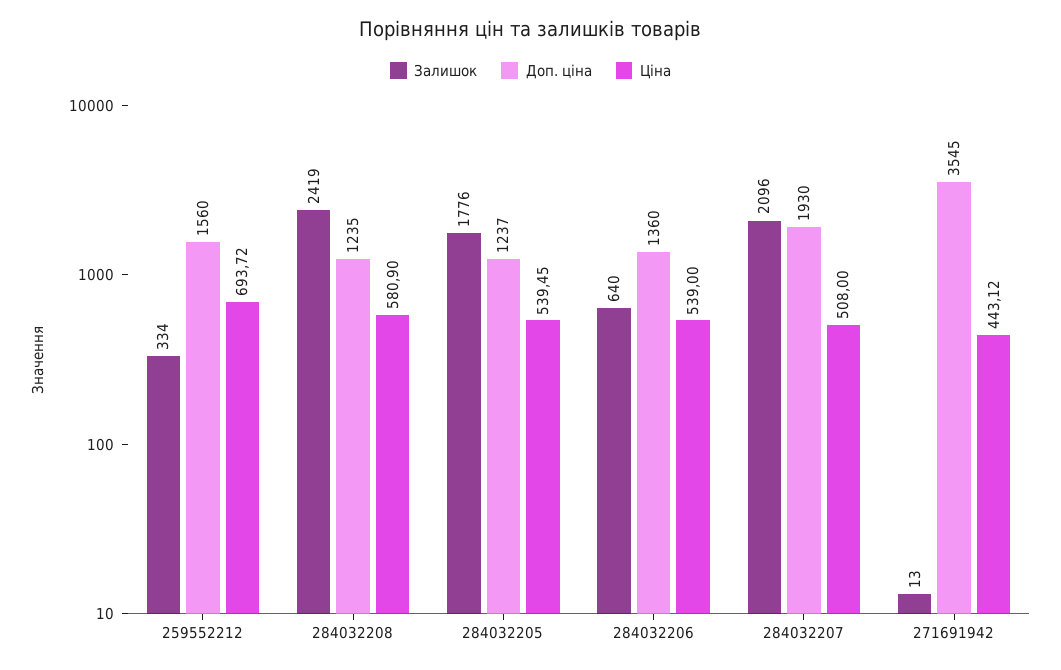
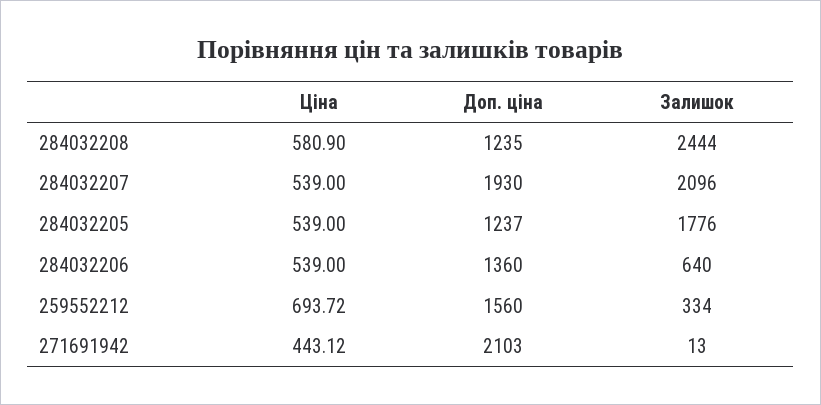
Залишок, 284032208: 2419 -> 2444
Ціна, 284032205: 539.45 -> 539
Ціна, 284032207: 508 -> 539
Доп. ціна, 271691942: 3545 -> 2103

